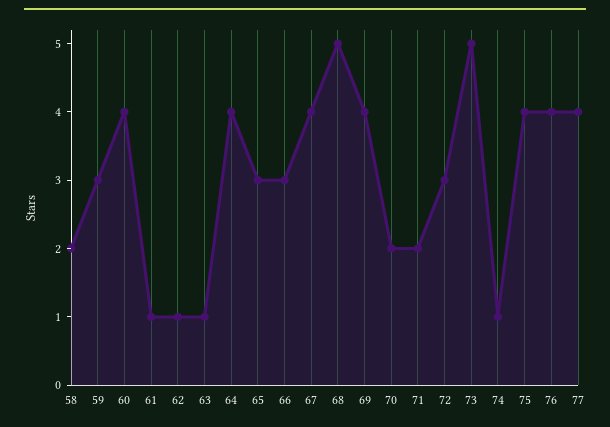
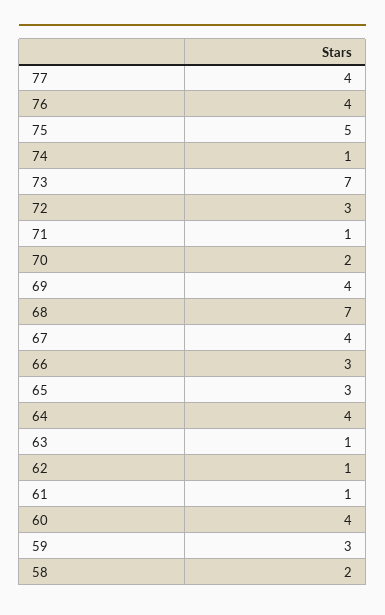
68: 5 -> 7
71: 2 -> 1
73: 5 -> 7
75: 4 -> 5

